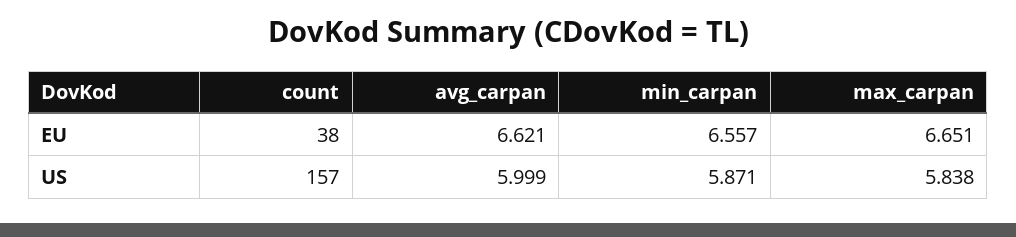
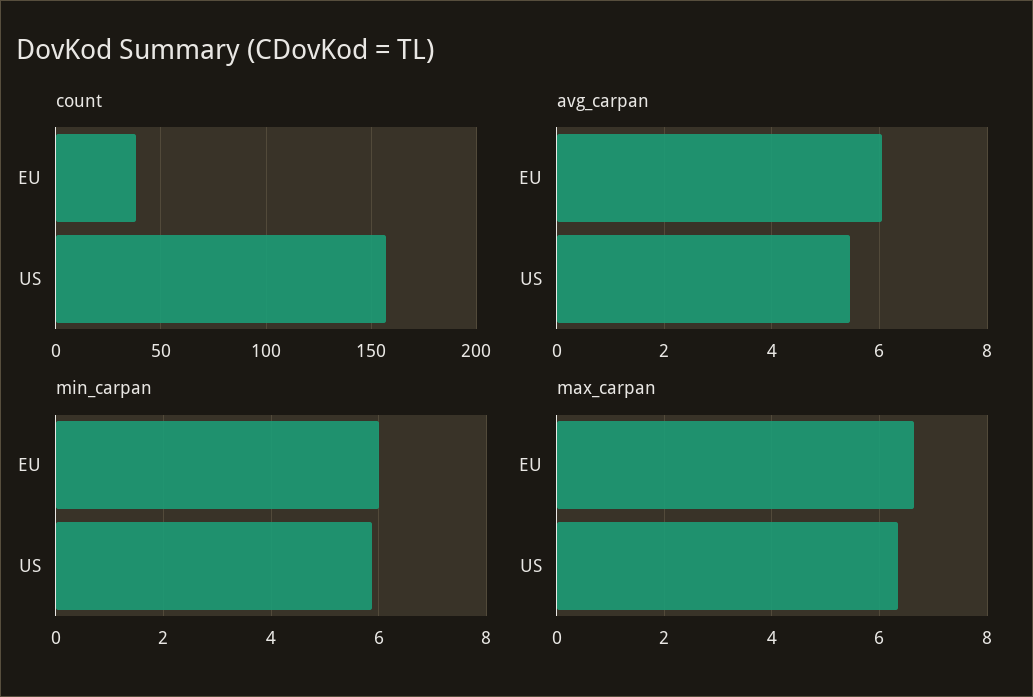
avg_carpan, EU: 6.621 -> 6
min_carpan, EU: 6.557 -> 6
avg_carpan, US: 5.999 -> 5.4
max_carpan, US: 5.838 -> 6.4

